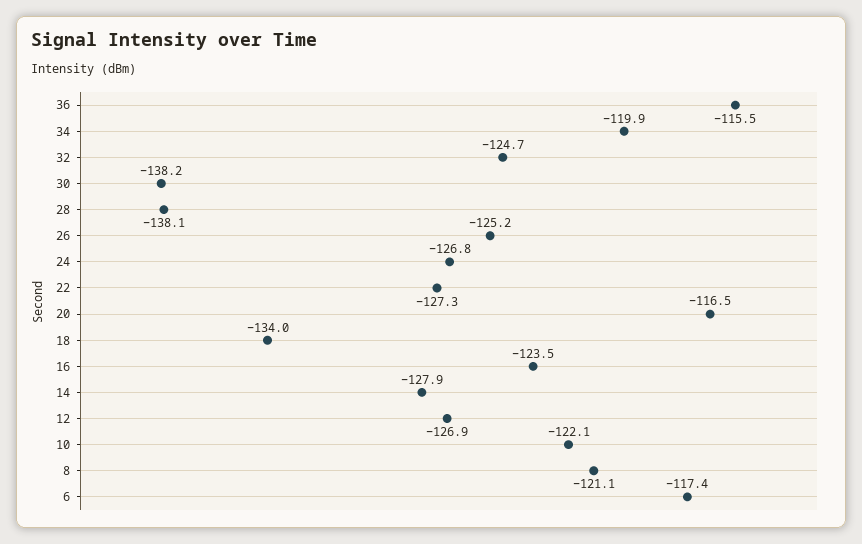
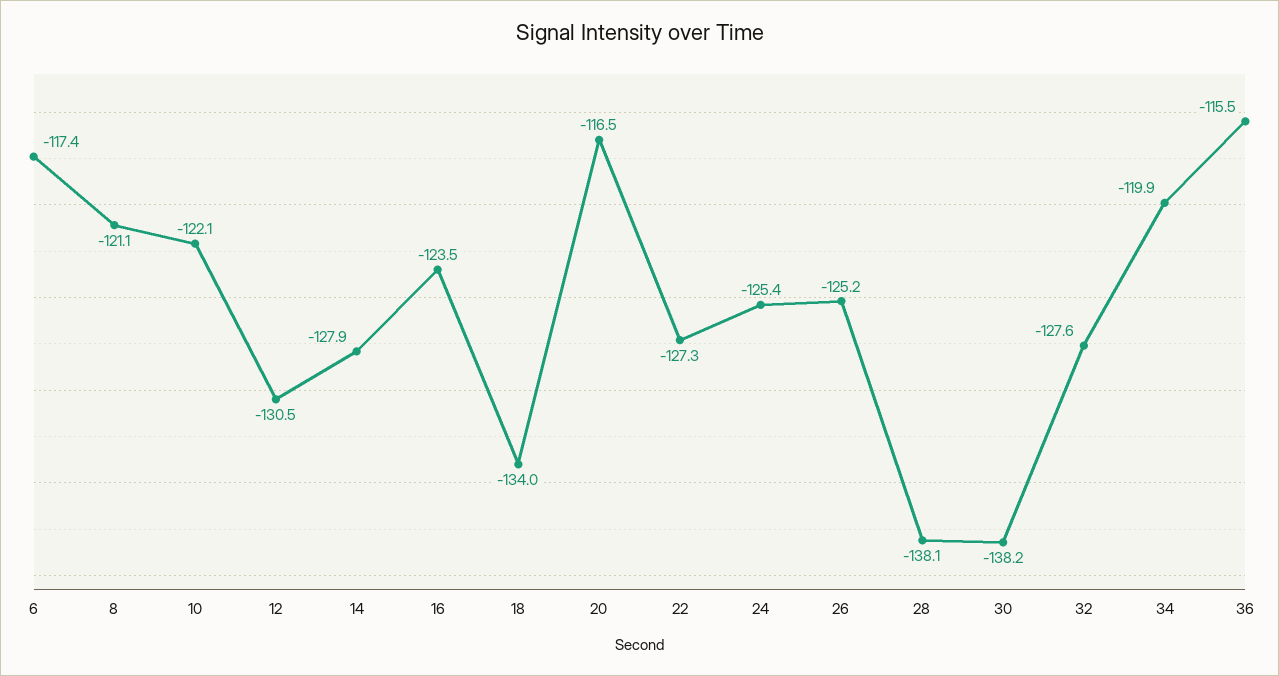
32: -124.7 -> -127.6
24: -126.8 -> -125.4
12: -126.9 -> -130.5

